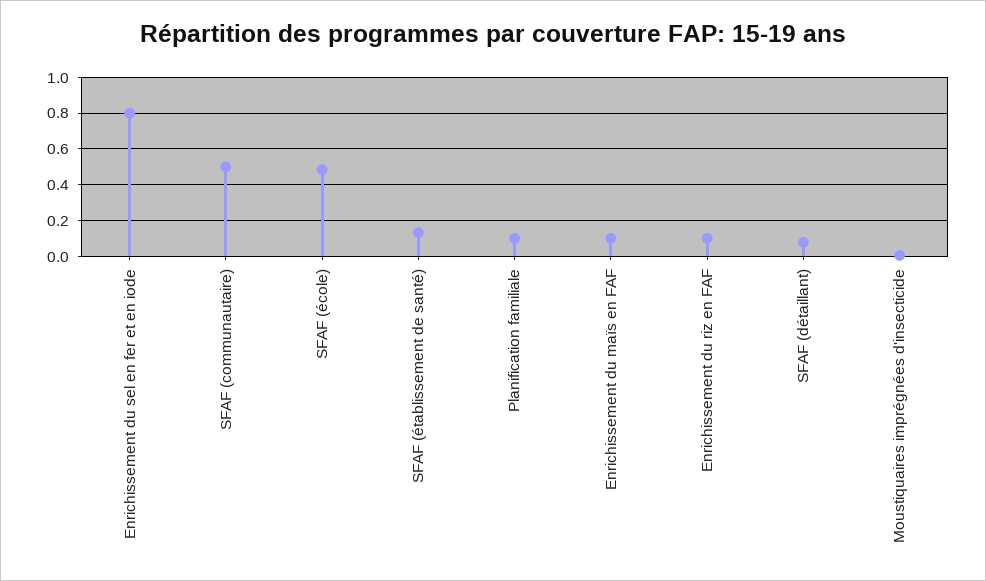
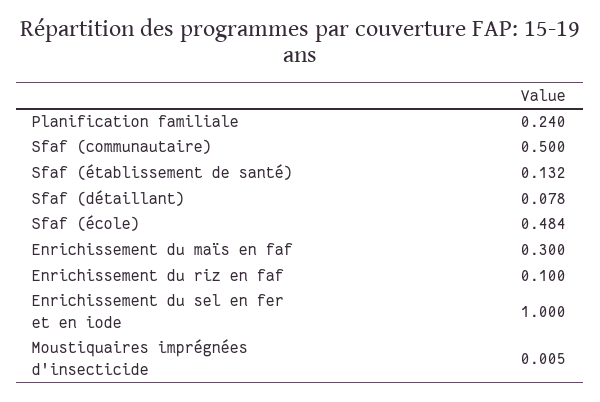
Enrichissement du sel en fer et en iode: 0.8 -> 1
Planification familiale: 0.1 -> 0.24
Enrichissement du maïs en FAF: 0.1 -> 0.3

